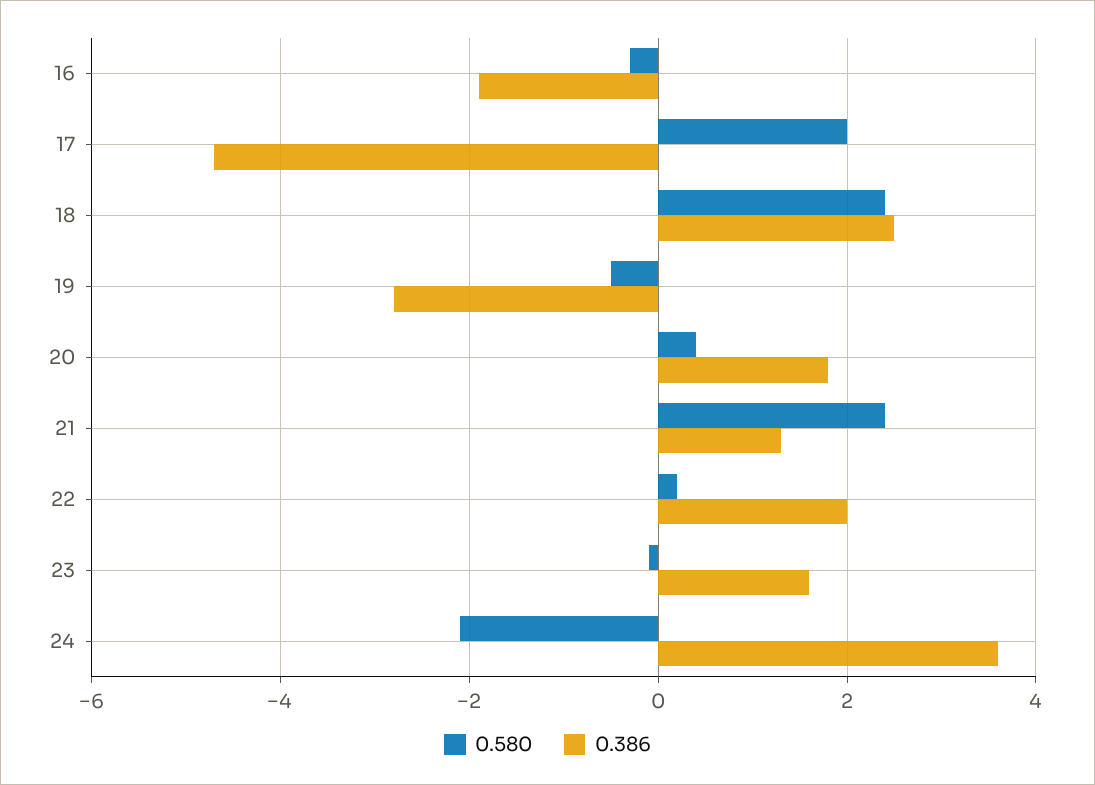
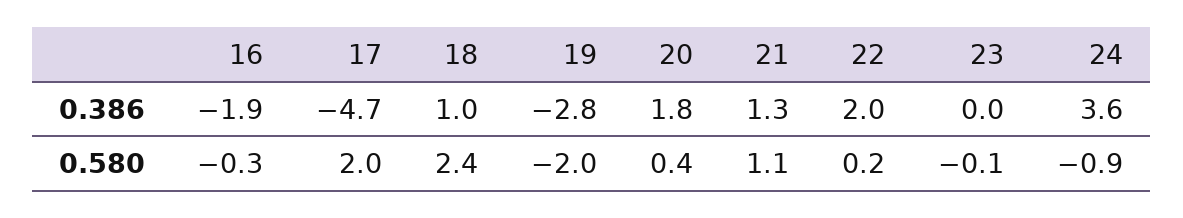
0.386, 18: 2.5 -> 1
0.580, 19: -0.5 -> -2
0.580, 21: 2.5 -> 1.1
0.386, 23: 1.5 -> 0
0.580, 24: -2 -> -0.9

